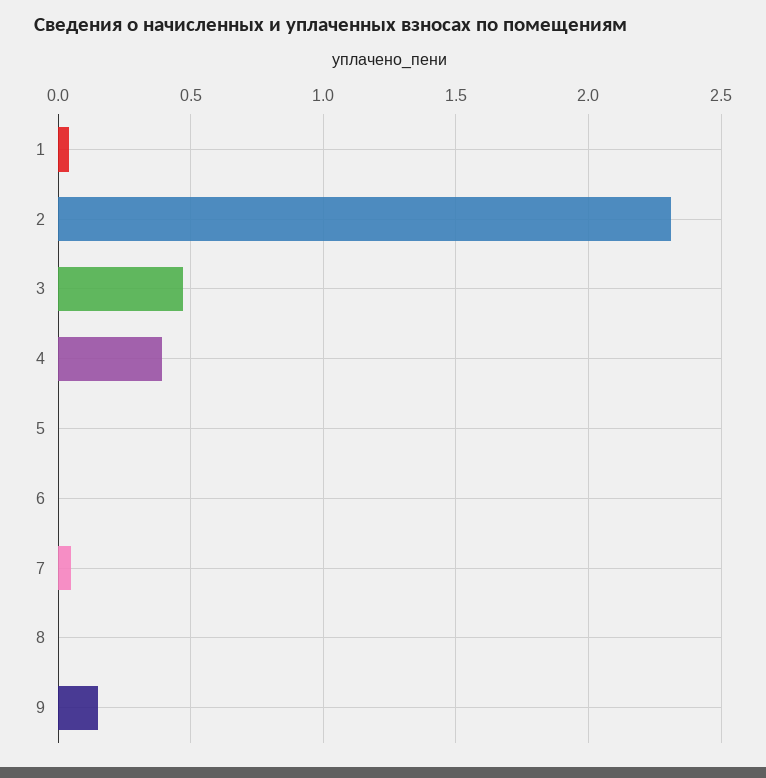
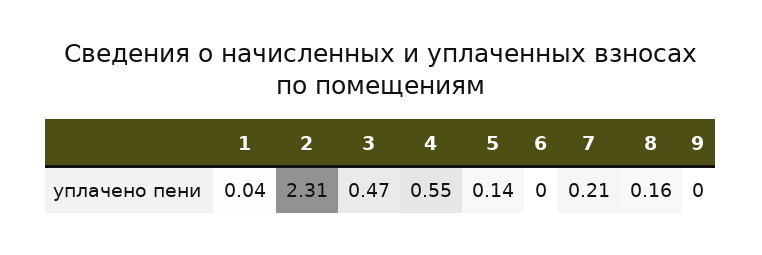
4: 0.4 -> 0.55
5: 0 -> 0.14
7: 0.05 -> 0.21
8: 0 -> 0.16
9: 0.15 -> 0

